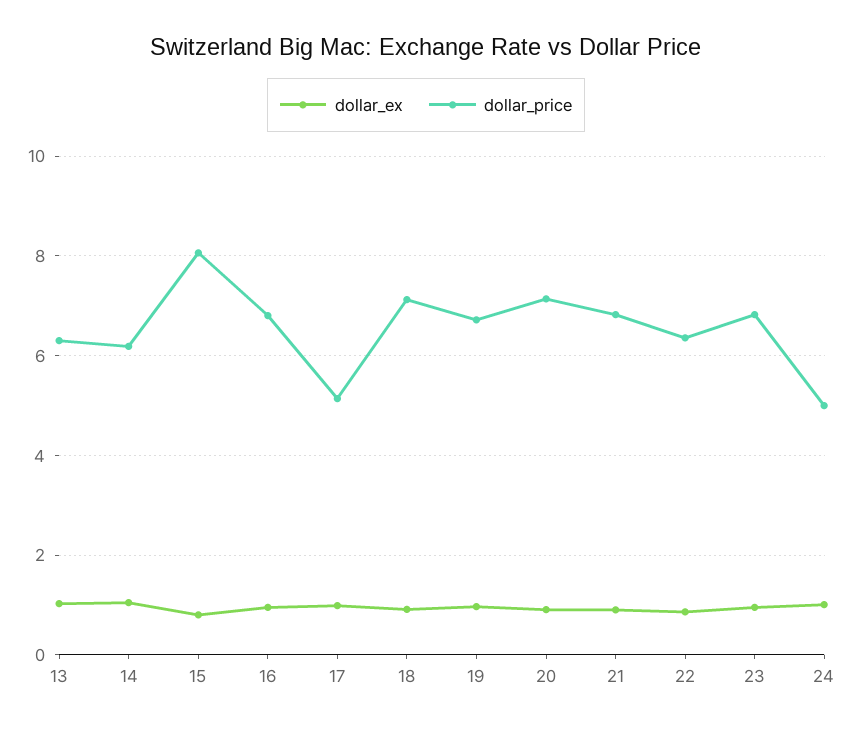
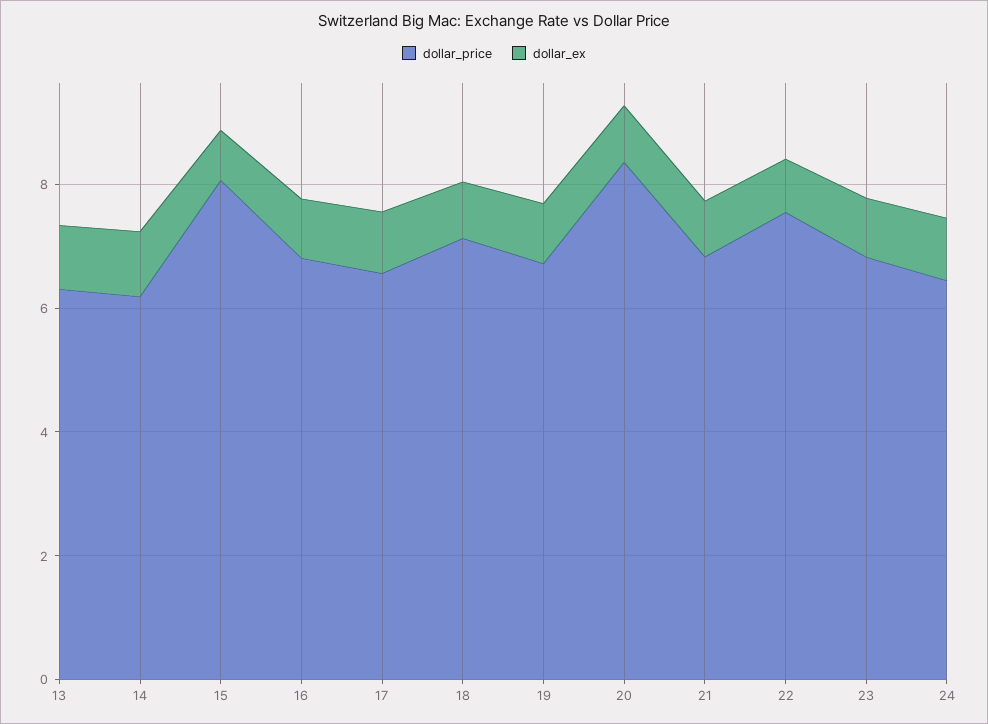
dollar_price, 17: 5.2 -> 6.5
dollar_price, 20: 7.2 -> 8.5
dollar_price, 22: 6.4 -> 7.5
dollar_price, 24: 5 -> 6.5

